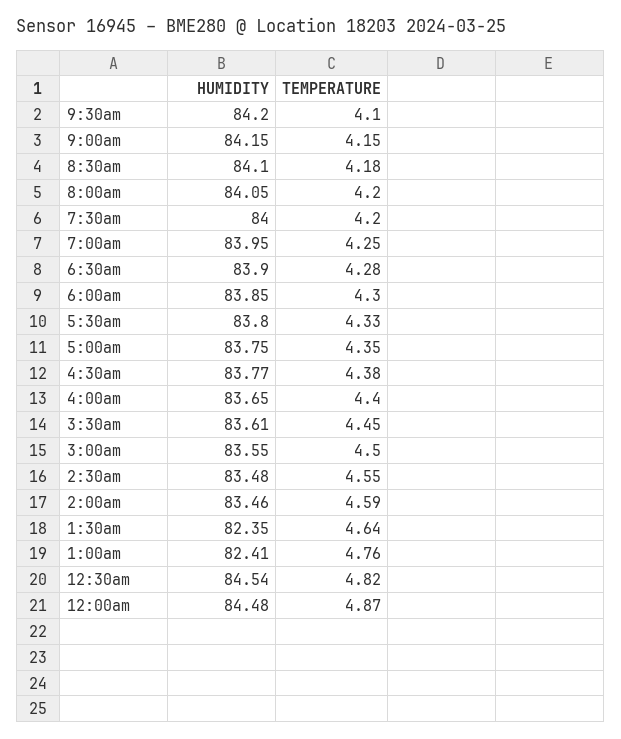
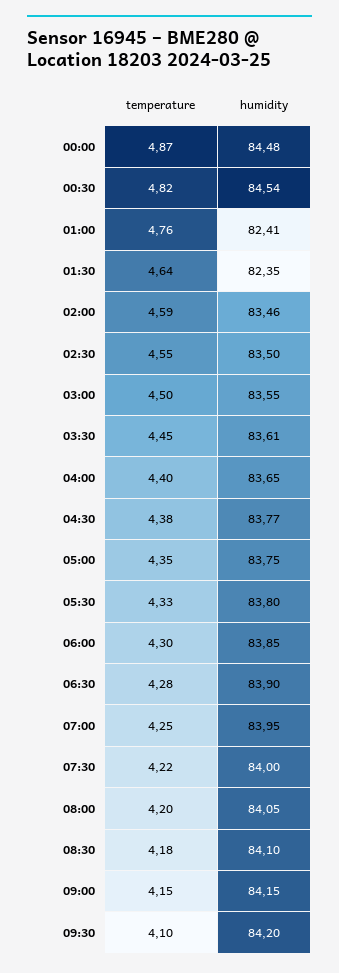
TEMPERATURE, 7:30am: 4.2 -> 4.22
HUMIDITY, 2:30am: 83.48 -> 83.5

